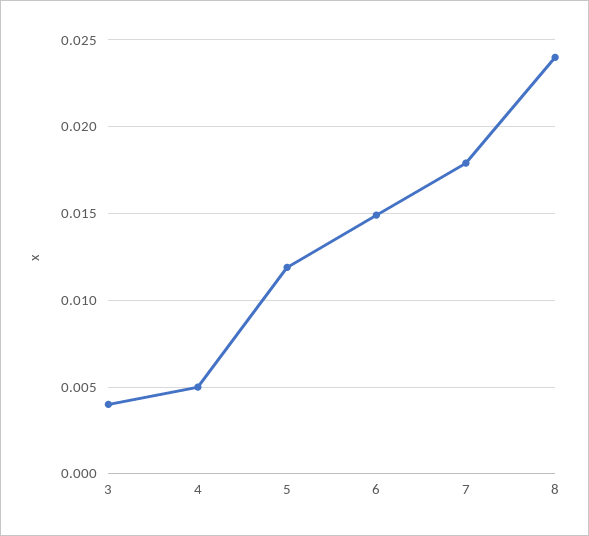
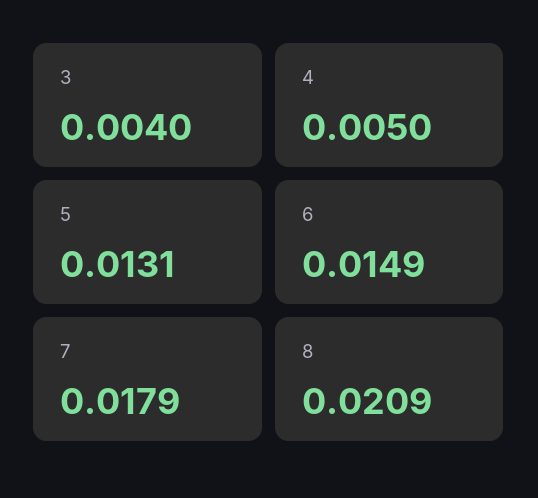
5: 0.012 -> 0.0131
8: 0.024 -> 0.0209

